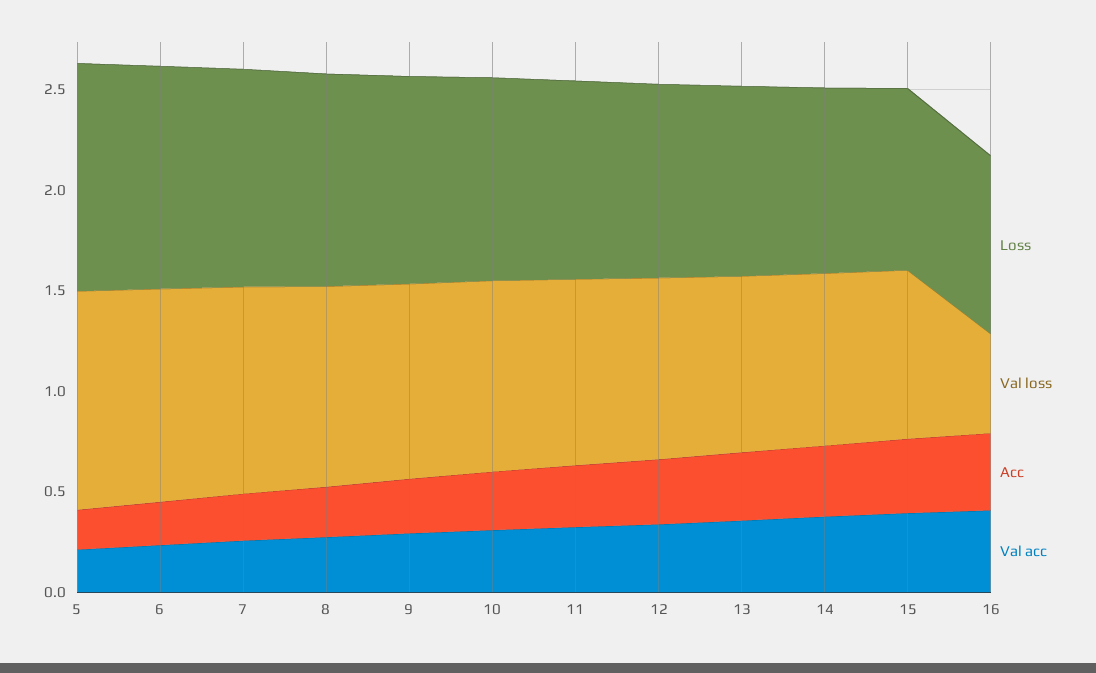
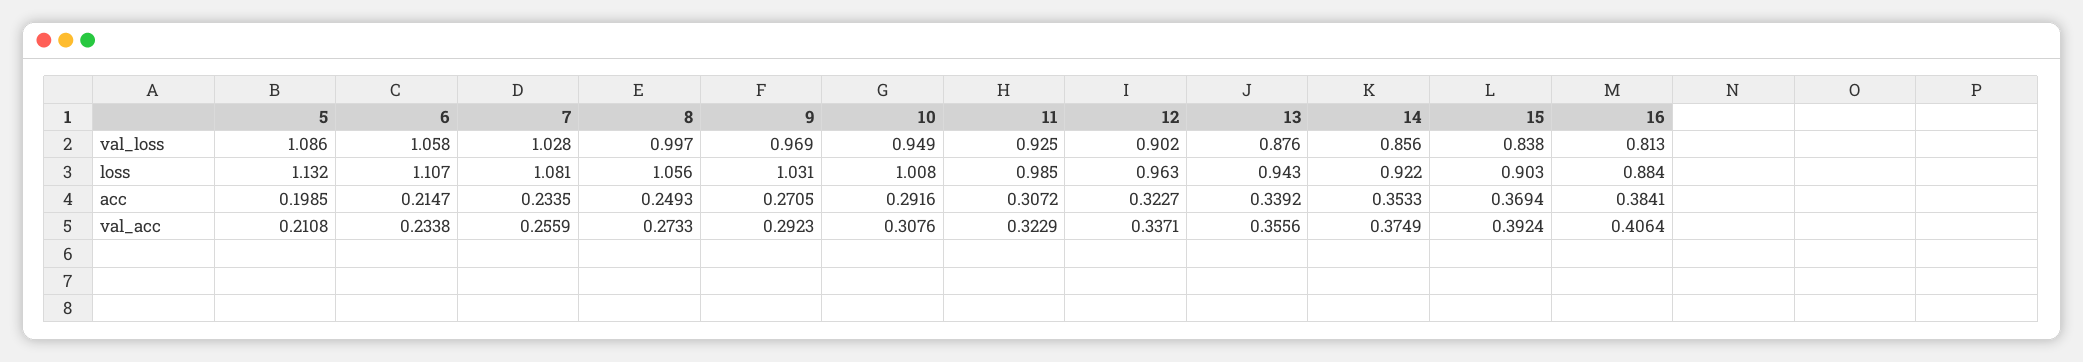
Val loss, 16: 0.5 -> 0.813

